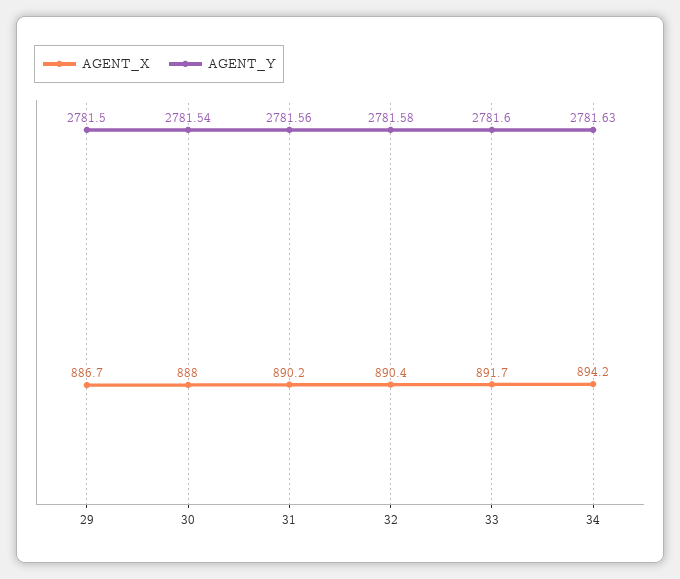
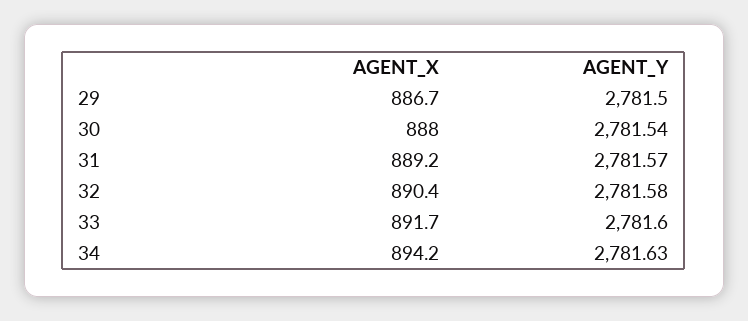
AGENT_X, 31: 890.2 -> 889.2
AGENT_Y, 31: 2781.56 -> 2781.57

